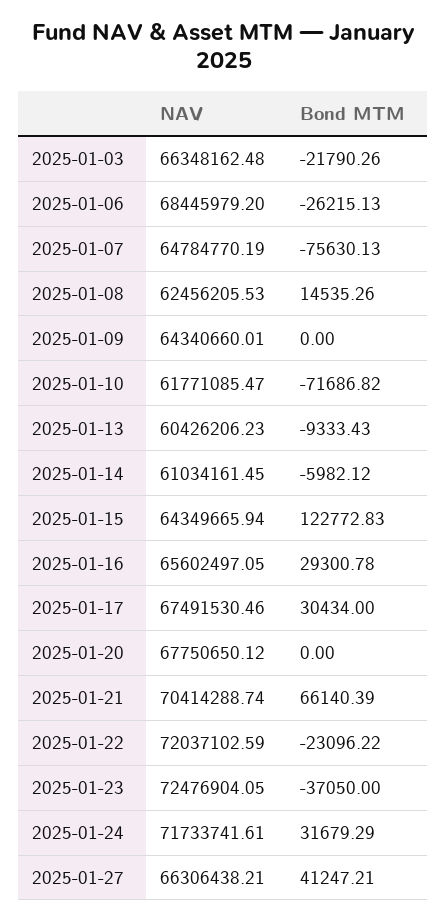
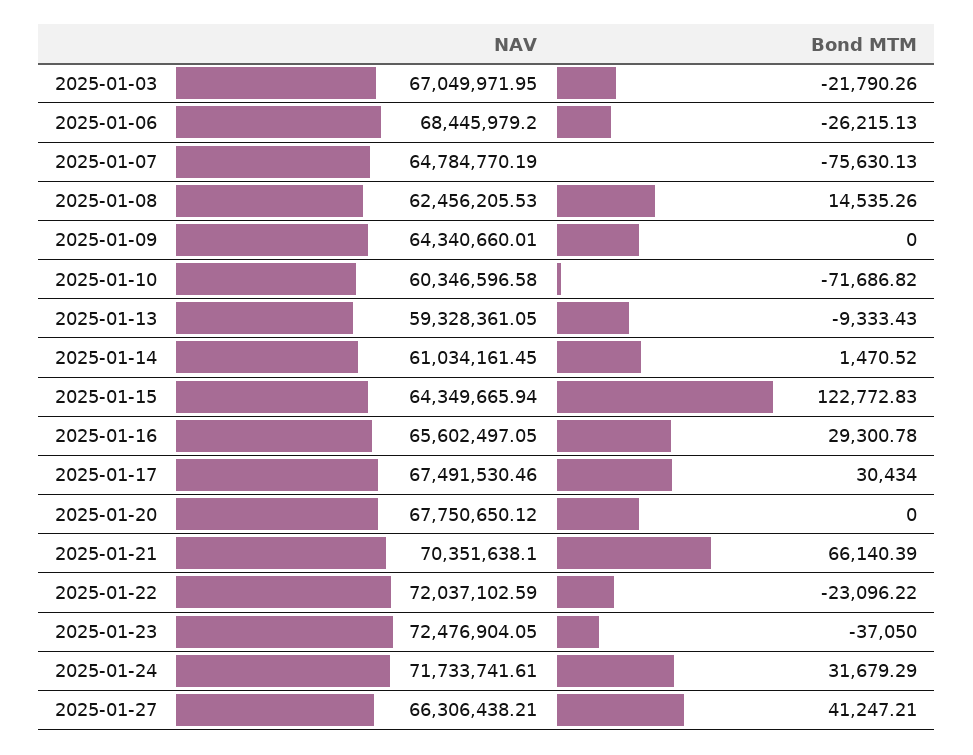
NAV, 2025-01-03: 66348162.48 -> 67049971.95
NAV, 2025-01-10: 61771085.47 -> 60346596.58
NAV, 2025-01-13: 60426206.23 -> 59328361.05
Bond MTM, 2025-01-14: -5982.12 -> 1470.52
NAV, 2025-01-21: 70414288.74 -> 70351638.1

